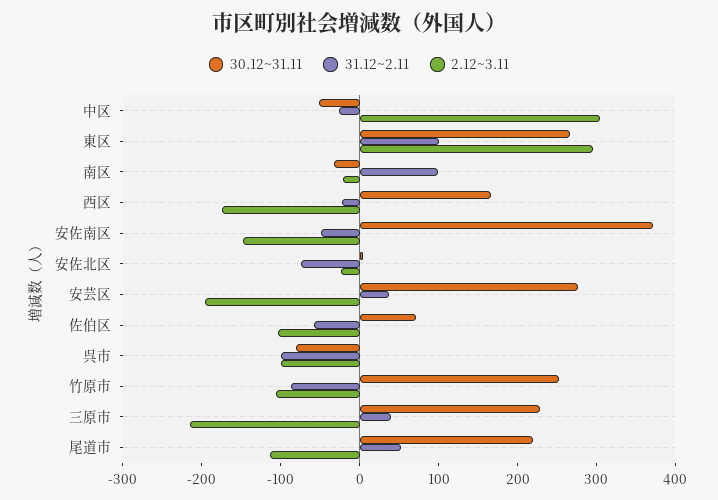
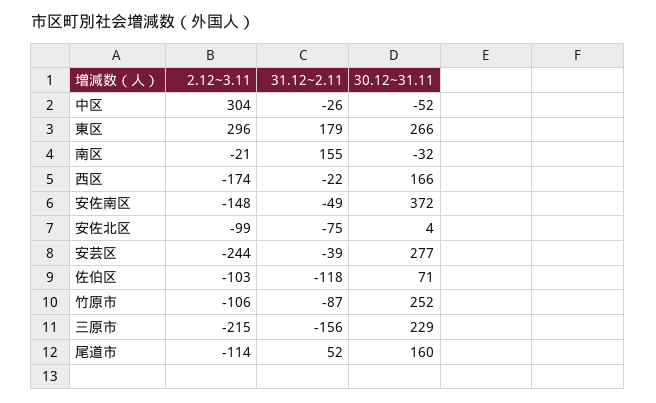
31.12~2.11, 東区: 100 -> 179
31.12~2.11, 南区: 100 -> 155
2.12~3.11, 安佐北区: -20 -> -99
31.12~2.11, 安芸区: 40 -> -39
2.12~3.11, 安芸区: -200 -> -244
31.12~2.11, 佐伯区: -60 -> -118
30.12~31.11, 呉市: -80 -> none
31.12~2.11, 呉市: -100 -> none
2.12~3.11, 呉市: -100 -> none
31.12~2.11, 三原市: 40 -> -156
30.12~31.11, 尾道市: 220 -> 160

